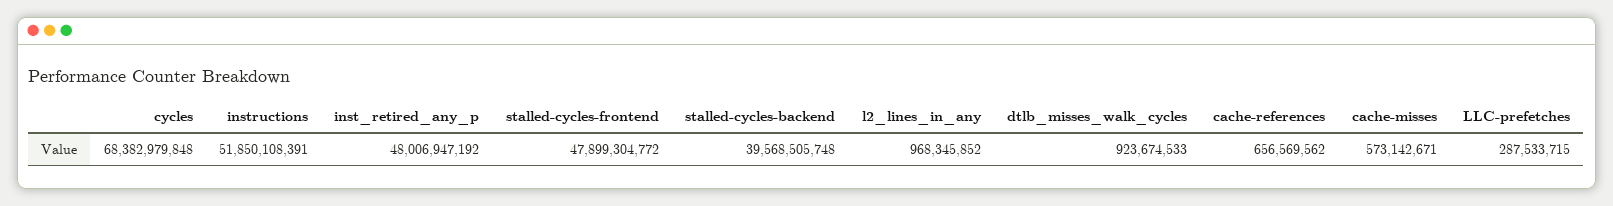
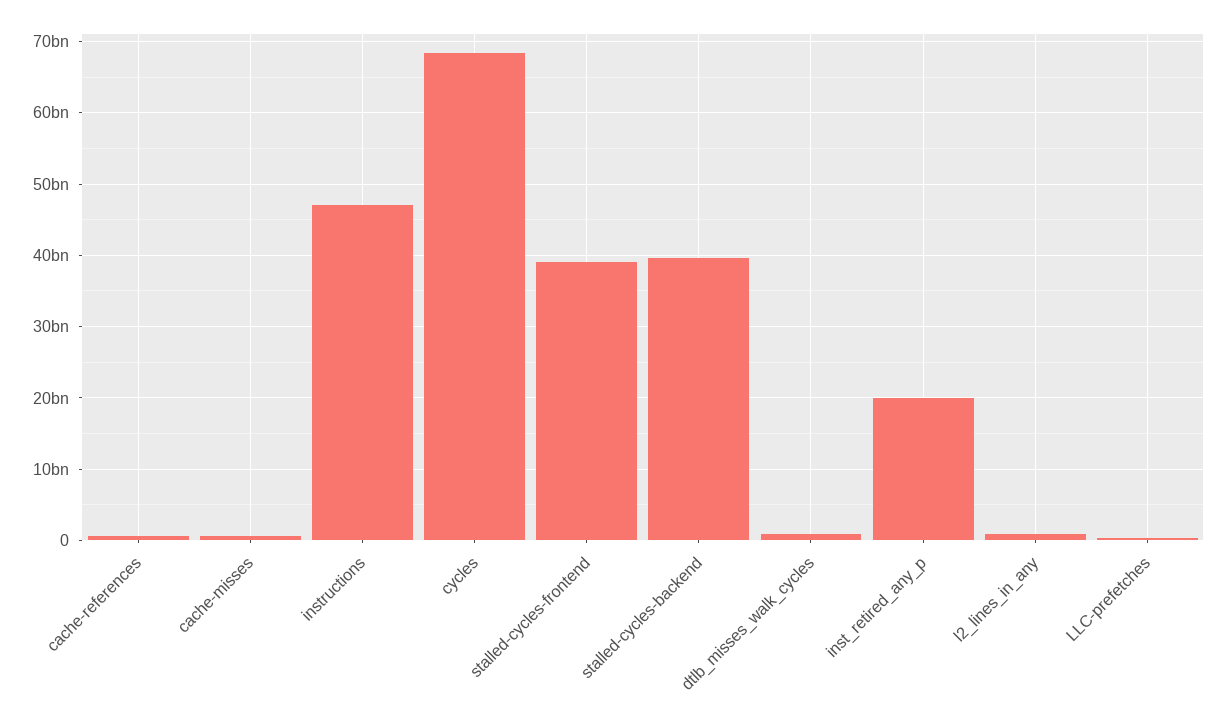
instructions: 51850108391 -> 47000000000
inst_retired_any_p: 48006947192 -> 20000000000
stalled-cycles-frontend: 47899304772 -> 39000000000

